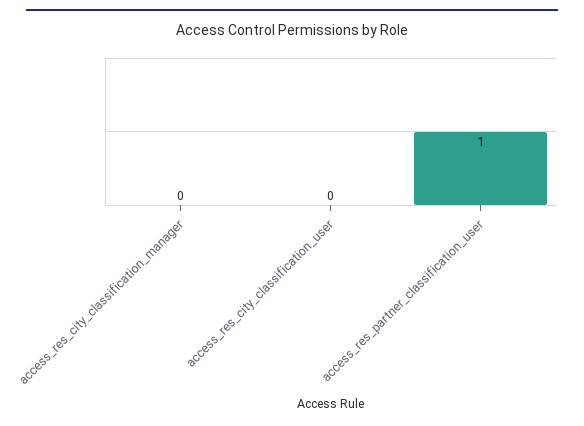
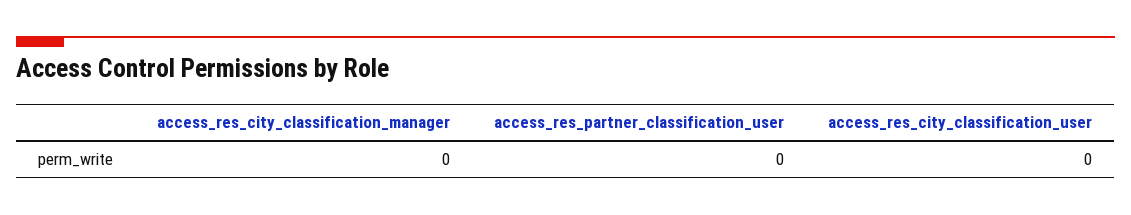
access_res_partner_classification_user: 1 -> 0

